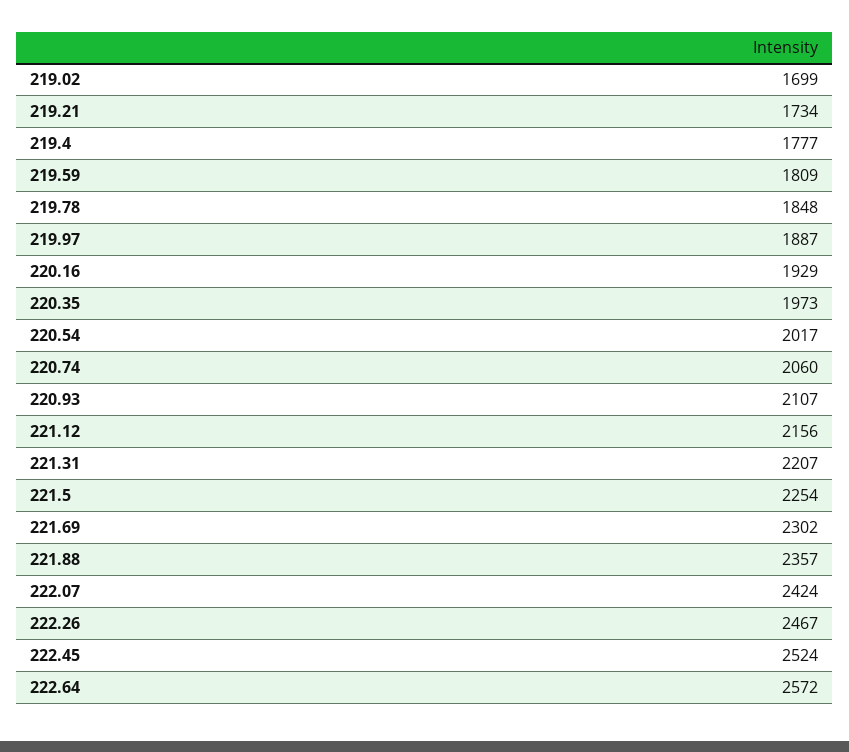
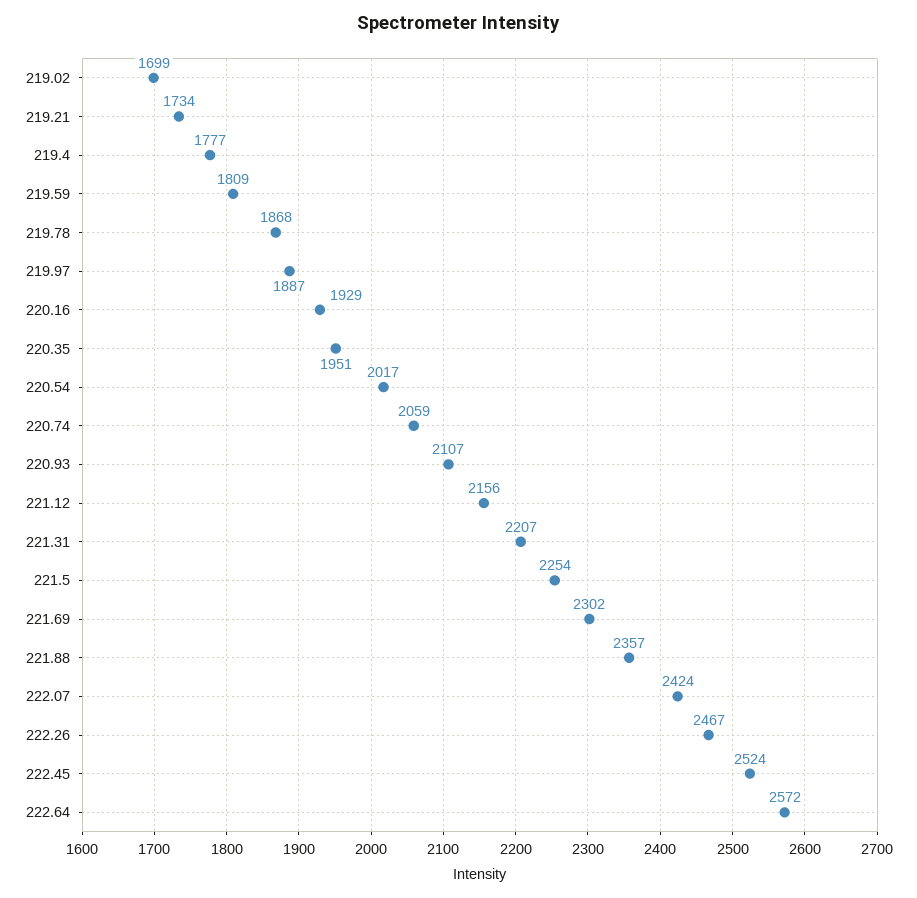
219.78: 1848 -> 1868
220.35: 1973 -> 1951
220.74: 2060 -> 2059

